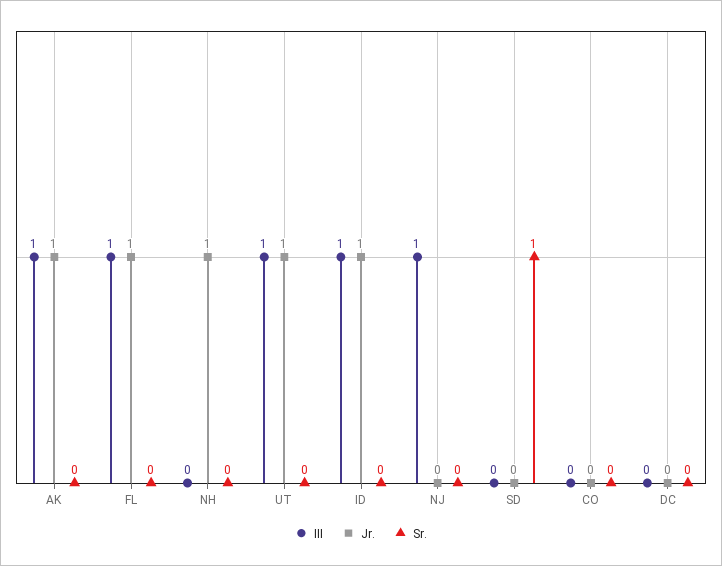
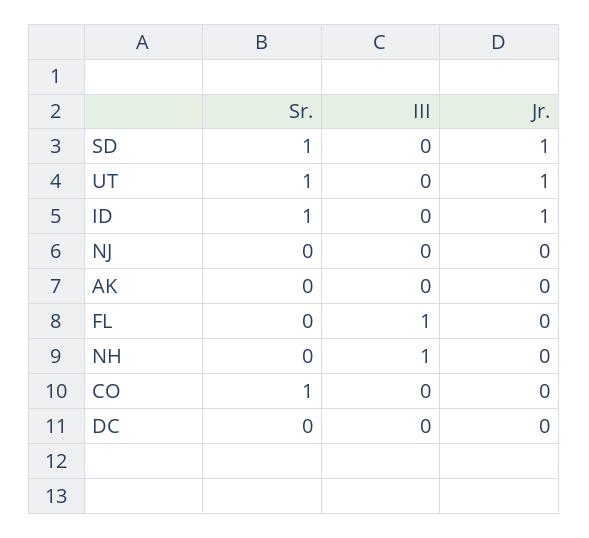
III, AK: 1 -> 0
Jr., AK: 1 -> 0
Jr., FL: 1 -> 0
III, NH: 0 -> 1
Jr., NH: 1 -> 0
III, UT: 1 -> 0
Sr., UT: 0 -> 1
III, ID: 1 -> 0
Sr., ID: 0 -> 1
III, NJ: 1 -> 0
Jr., SD: 0 -> 1
Sr., CO: 0 -> 1

